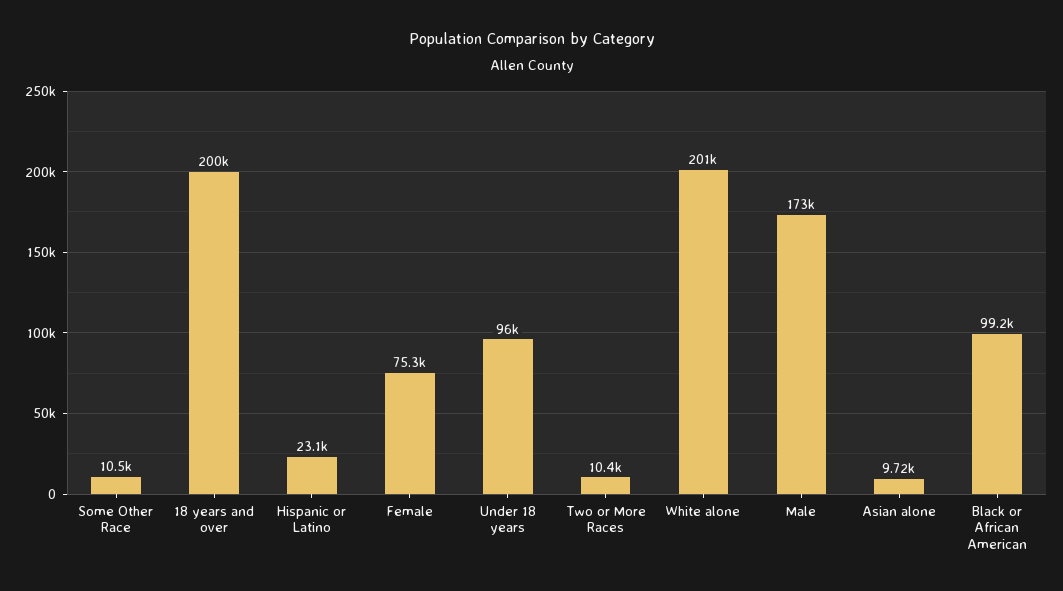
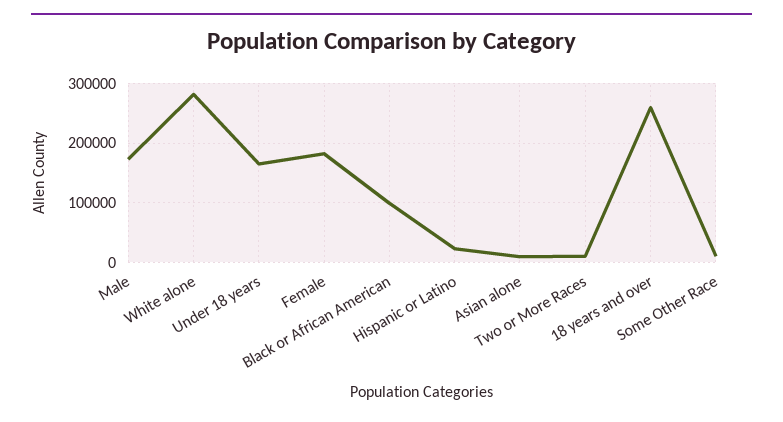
18 years and over: 200000 -> 260000
Female: 75300 -> 180000
Under 18 years: 96000 -> 160000
White alone: 201000 -> 280000

